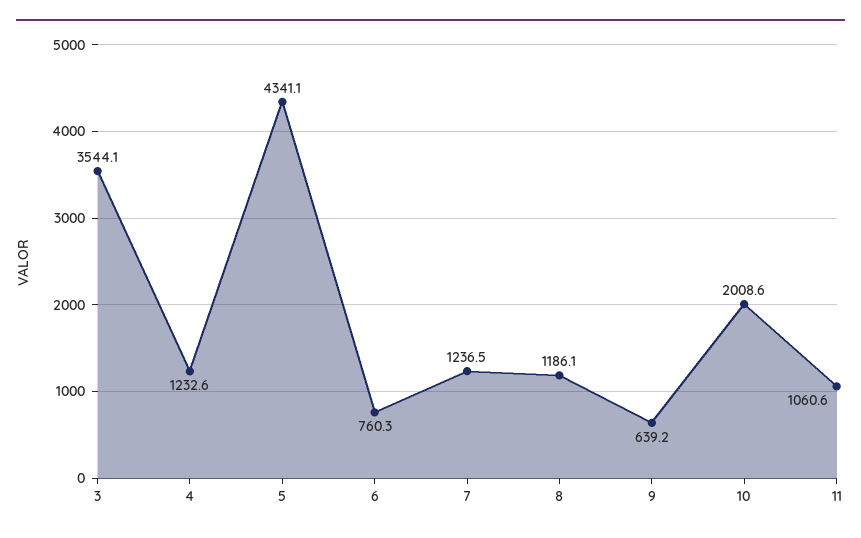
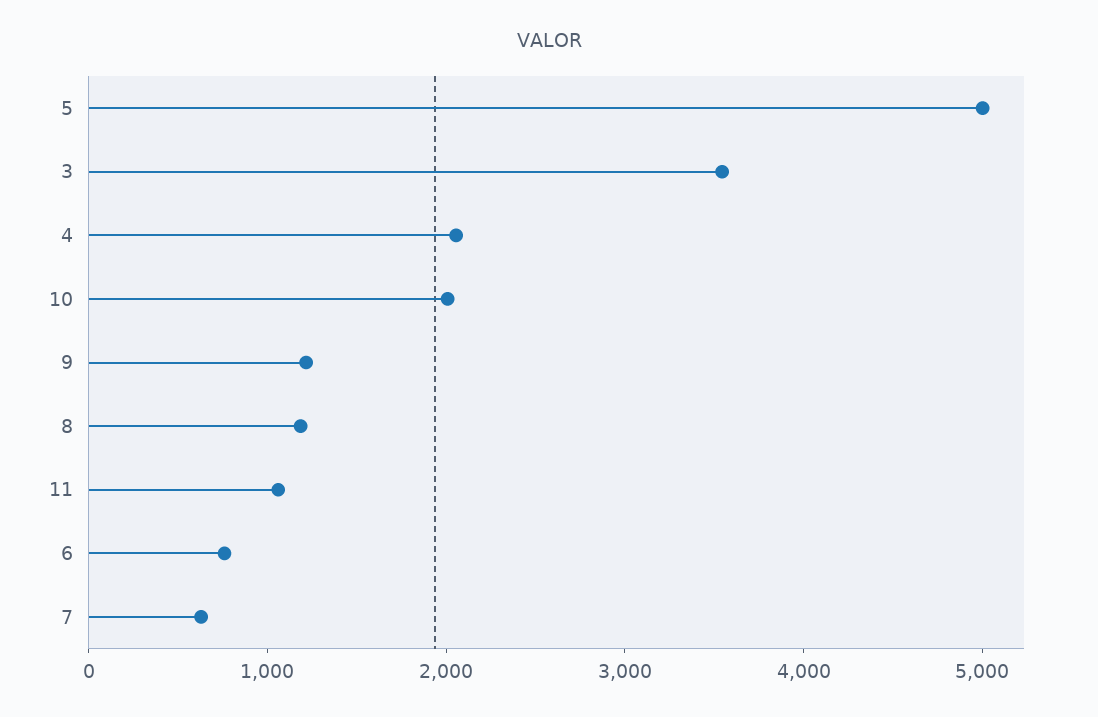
4: 1232.6 -> 2000
5: 4341.1 -> 5000
7: 1236.5 -> 600
9: 639.2 -> 1200

